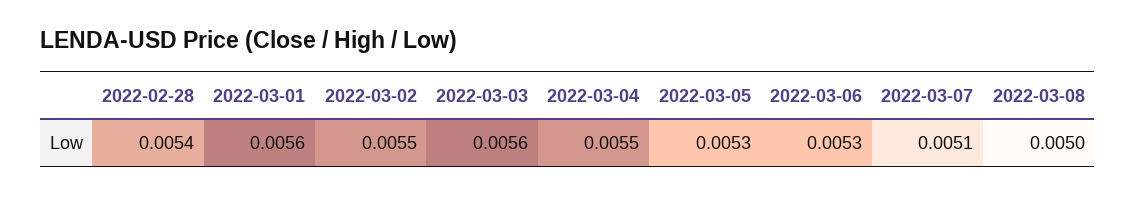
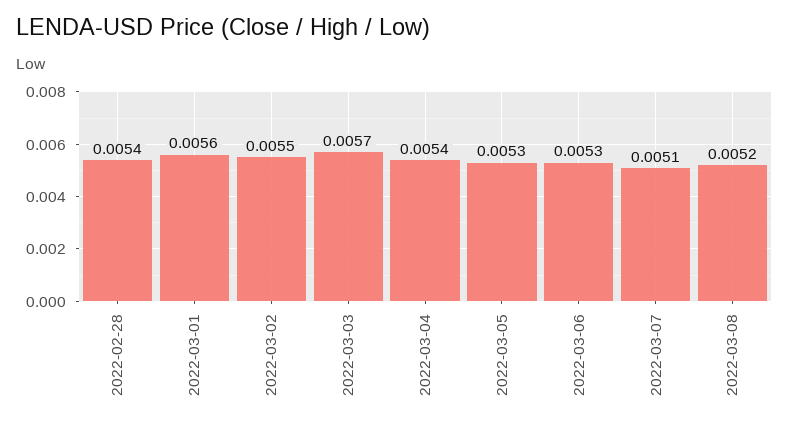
2022-03-03: 0.0056 -> 0.0057
2022-03-04: 0.0055 -> 0.0054
2022-03-08: 0.005 -> 0.0052

